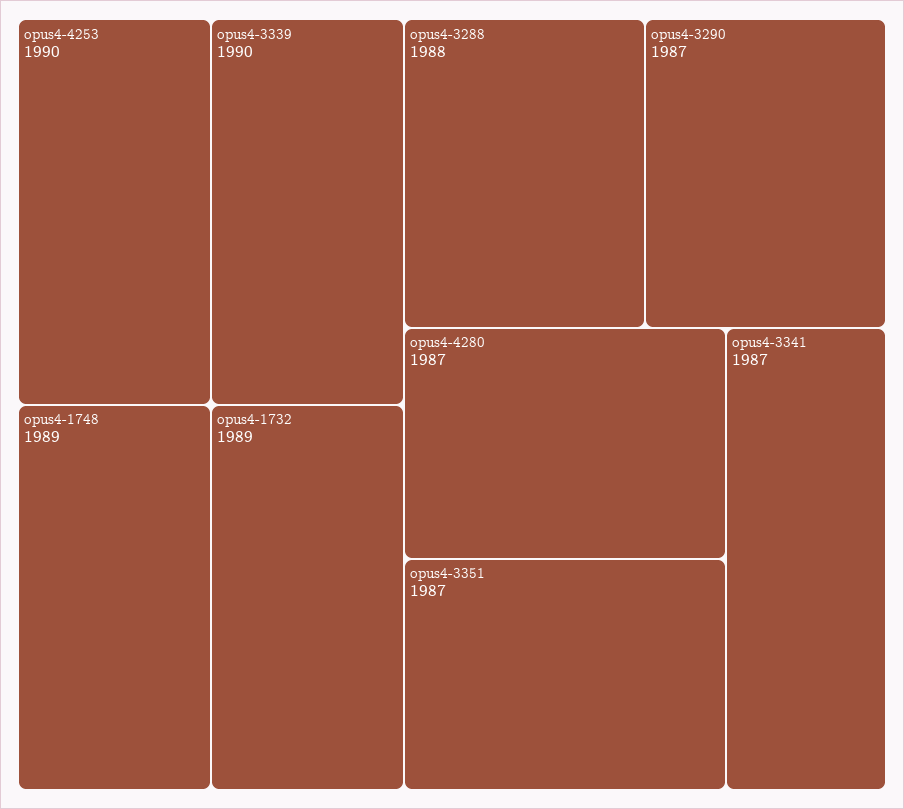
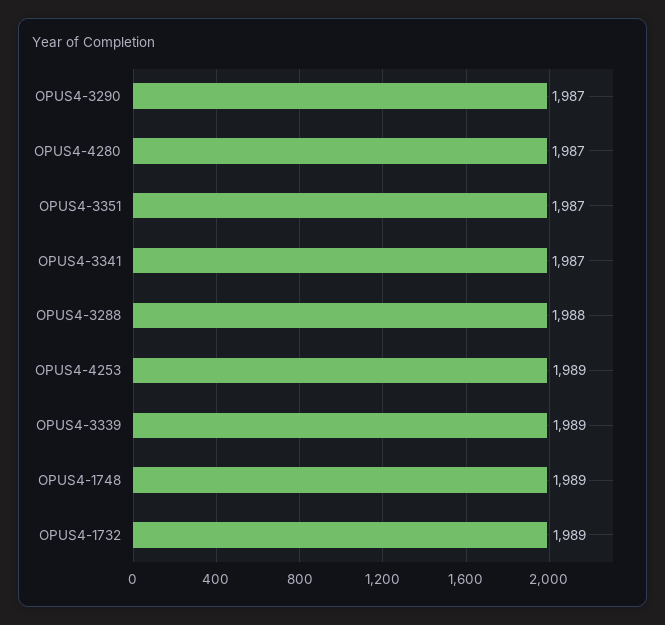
opus4-4253: 1990 -> 1989
opus4-3339: 1990 -> 1989

